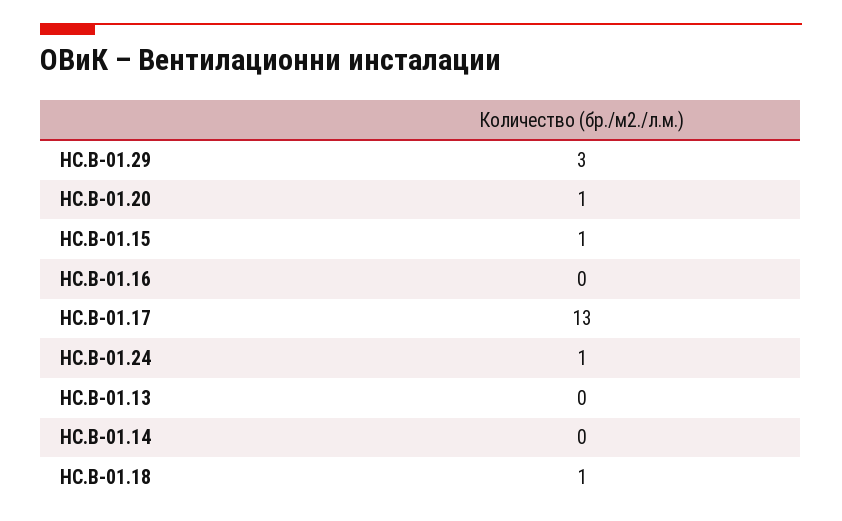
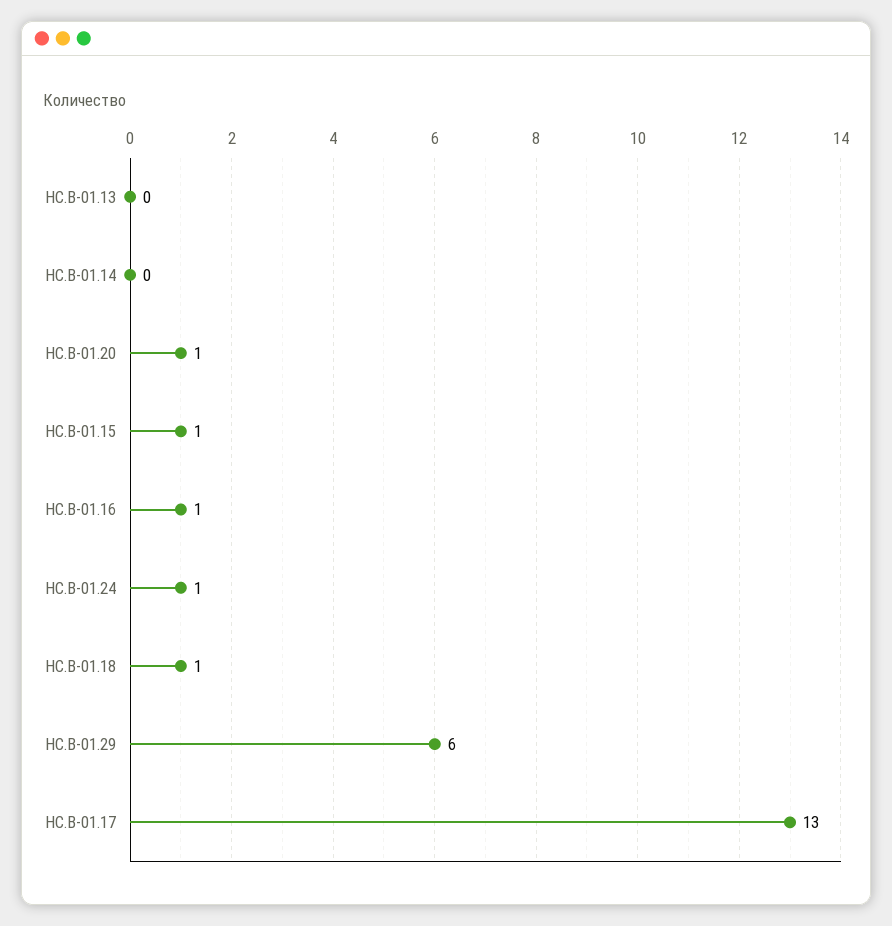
HC.B-01.29: 3 -> 6
HC.B-01.16: 0 -> 1

